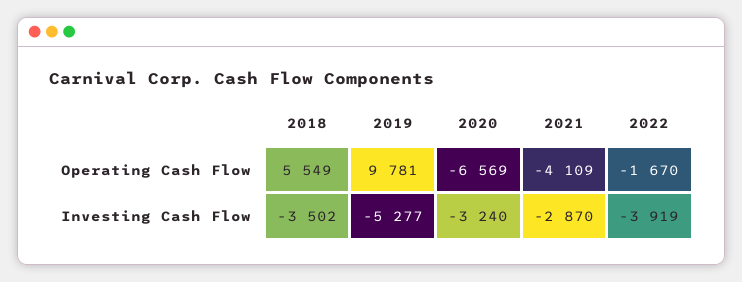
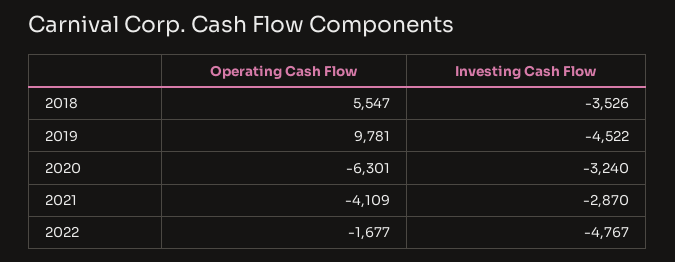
2018, Operating Cash Flow: 5549 -> 5547
2020, Operating Cash Flow: -6569 -> -6301
2022, Operating Cash Flow: -1670 -> -1677
2018, Investing Cash Flow: -3502 -> -3526
2019, Investing Cash Flow: -5277 -> -4522
2022, Investing Cash Flow: -3919 -> -4767

